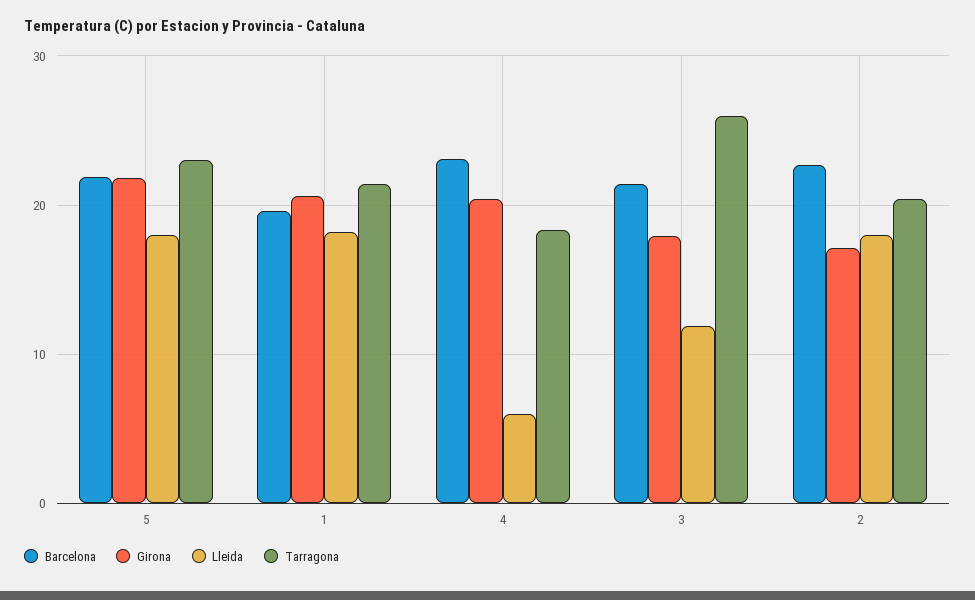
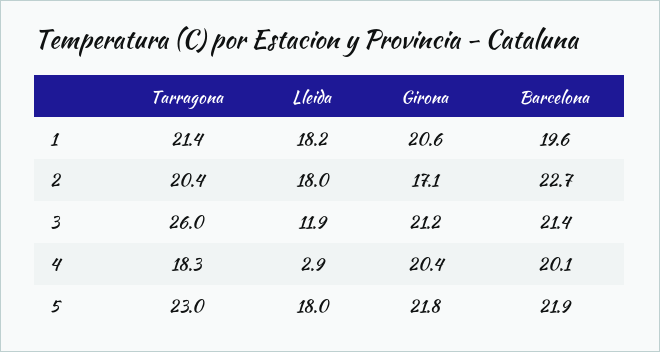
Barcelona, 4: 23 -> 20.1
Lleida, 4: 6 -> 2.9
Girona, 3: 18 -> 21.2

